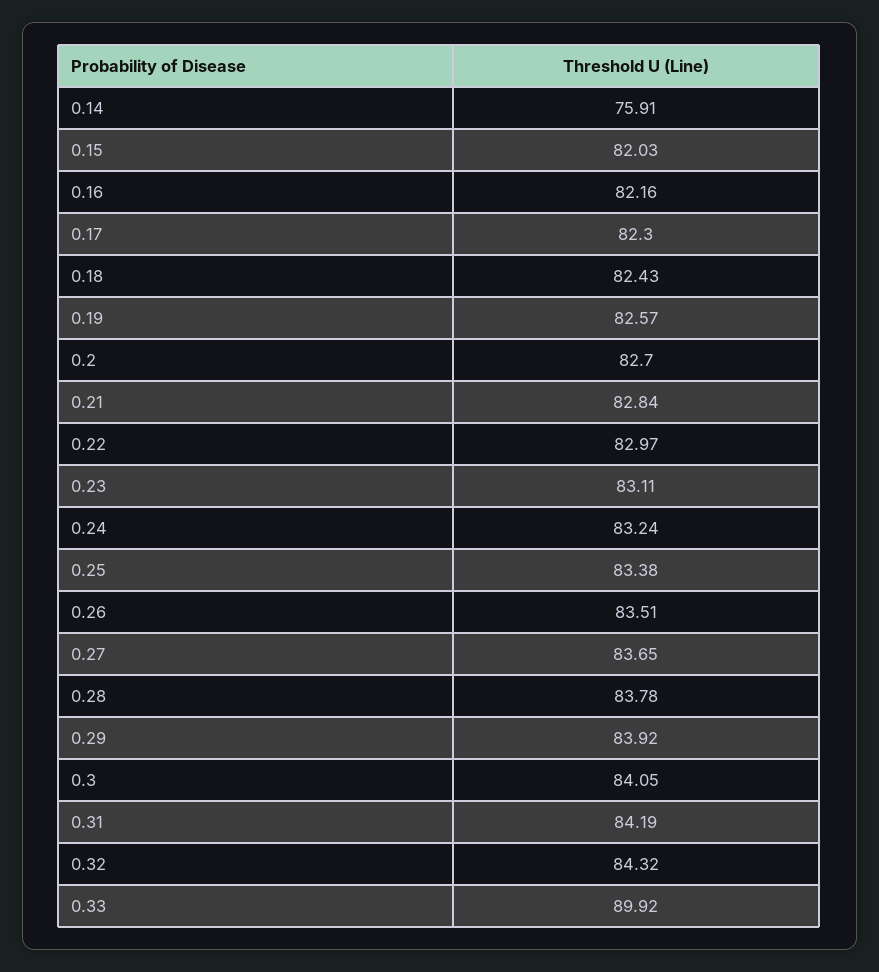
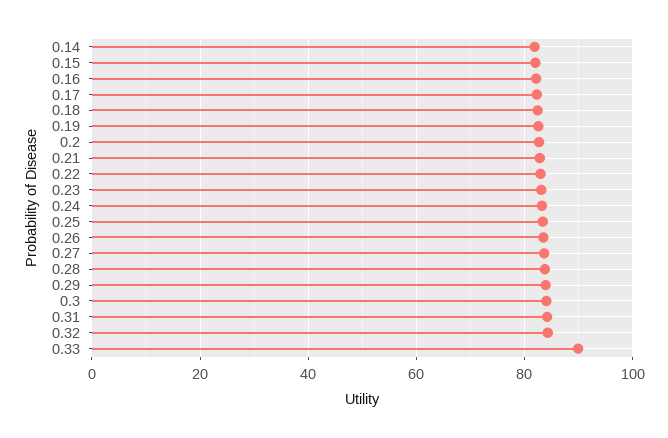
0.14: 75.91 -> 82

